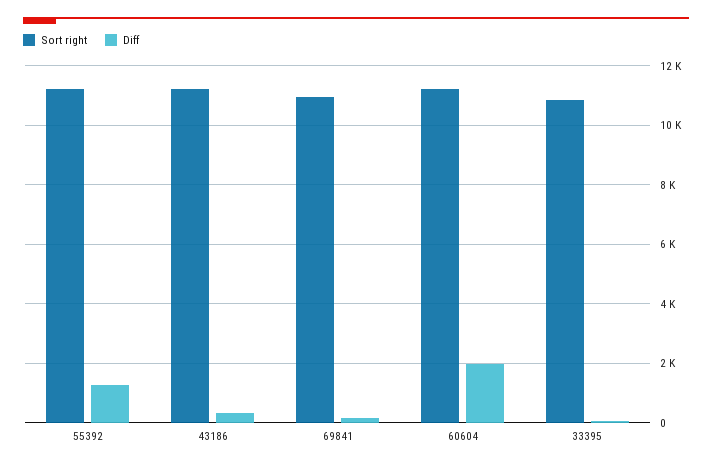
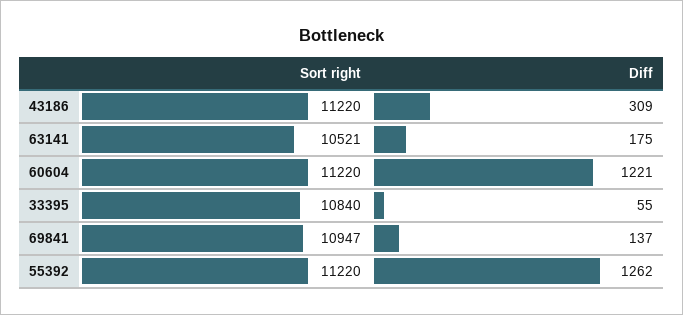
Diff, 60604: 2000 -> 1221
Sort right, 63141: none -> 10521
Diff, 63141: none -> 175

